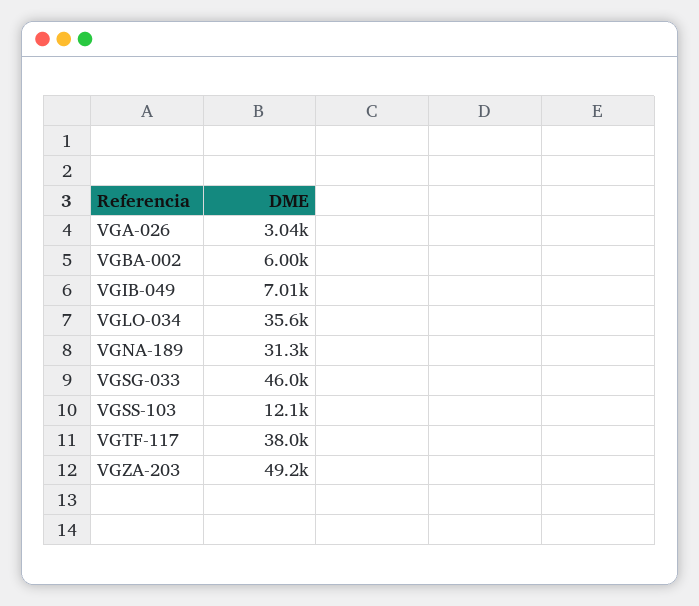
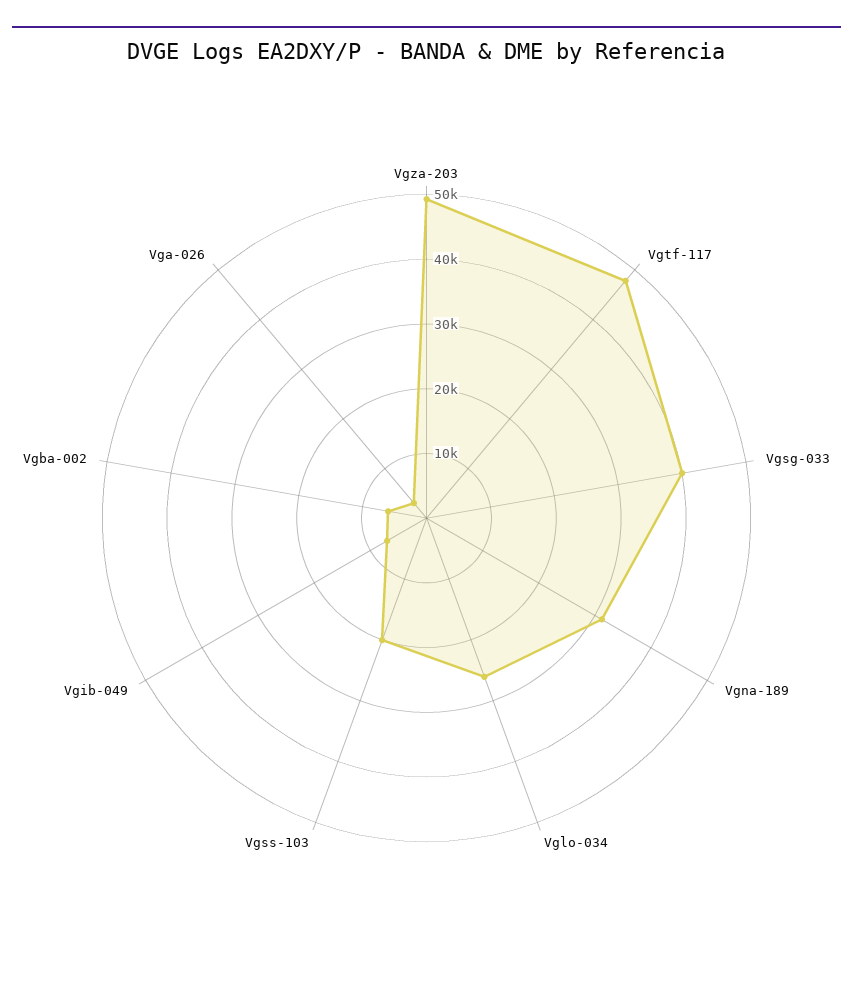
VGLO-034: 35600 -> 26000
VGSG-033: 46000 -> 40000
VGSS-103: 12100 -> 20000
VGTF-117: 38000 -> 48000

